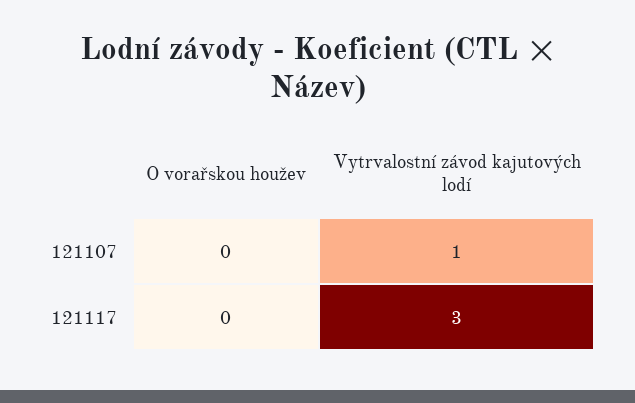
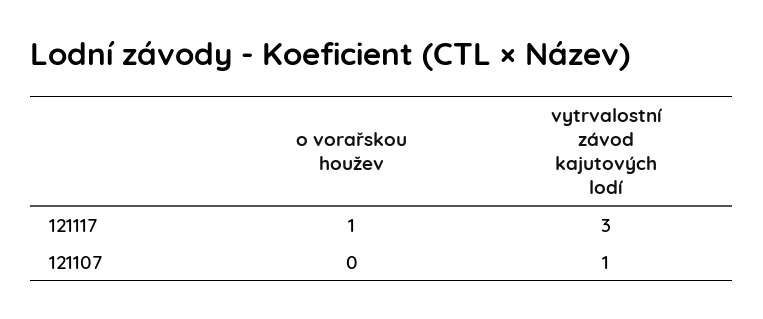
O vorařskou houžev, 121117: 0 -> 1

